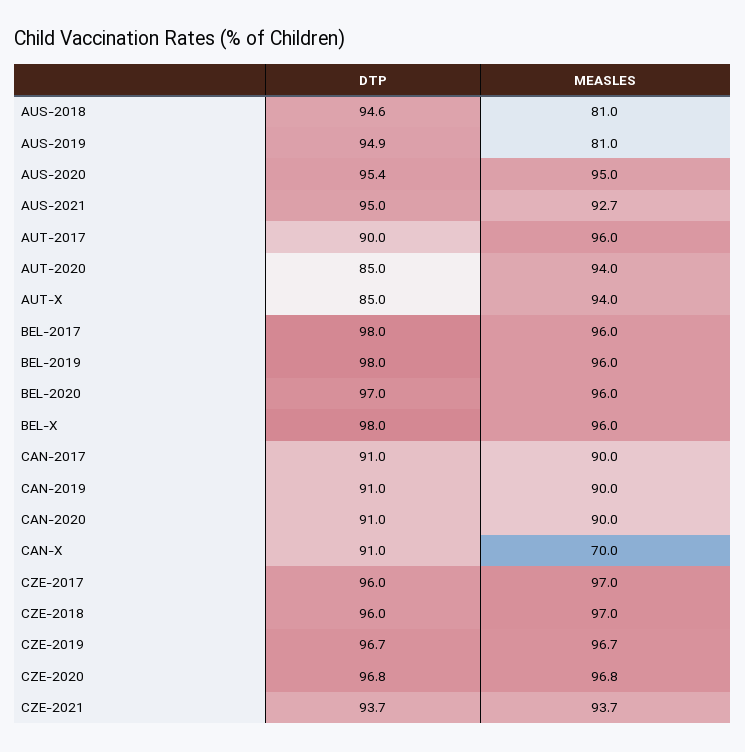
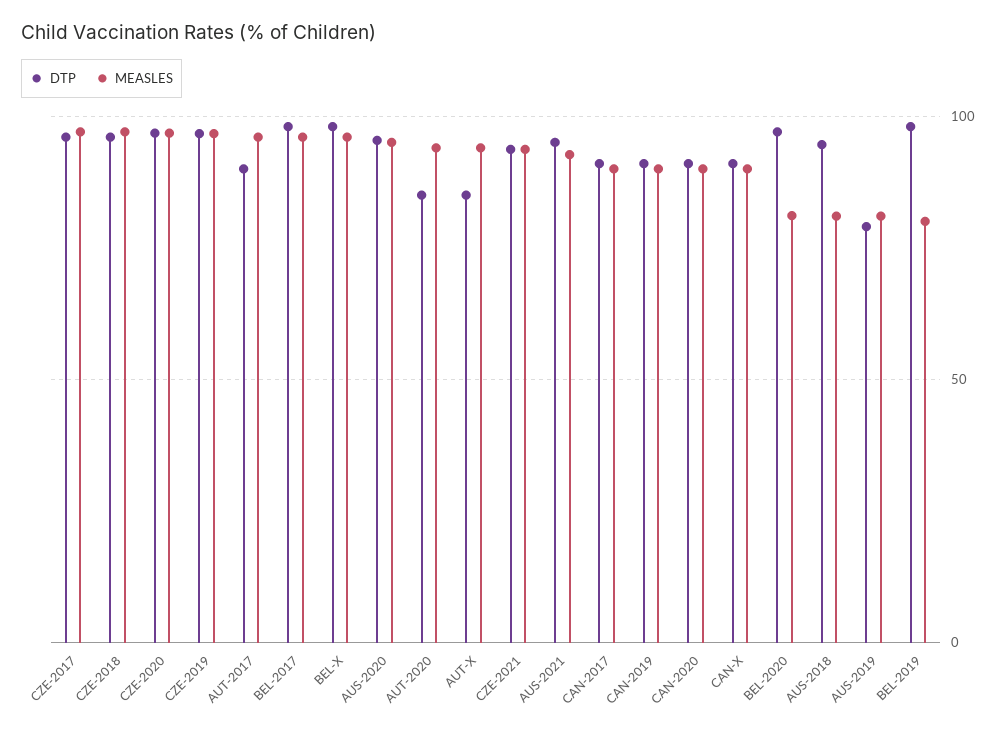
DTP, AUS-2019: 94.9 -> 80
MEASLES, BEL-2019: 96 -> 80
MEASLES, BEL-2020: 96 -> 80
MEASLES, CAN-X: 70 -> 90

